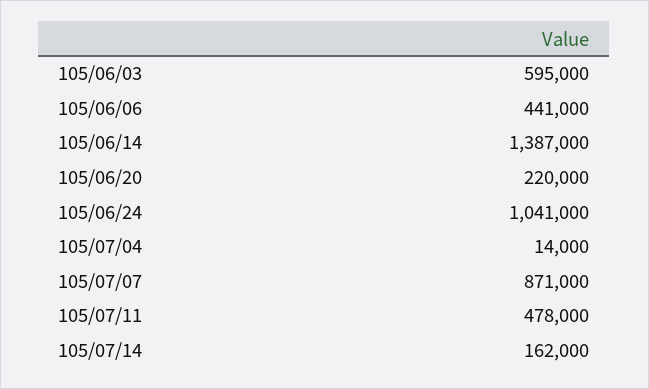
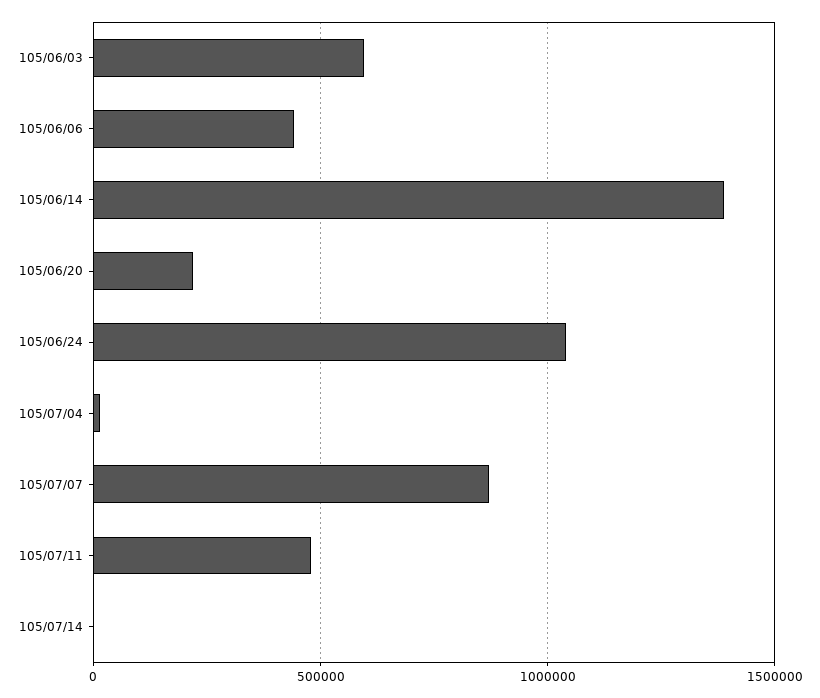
105/07/14: 162000 -> 0

